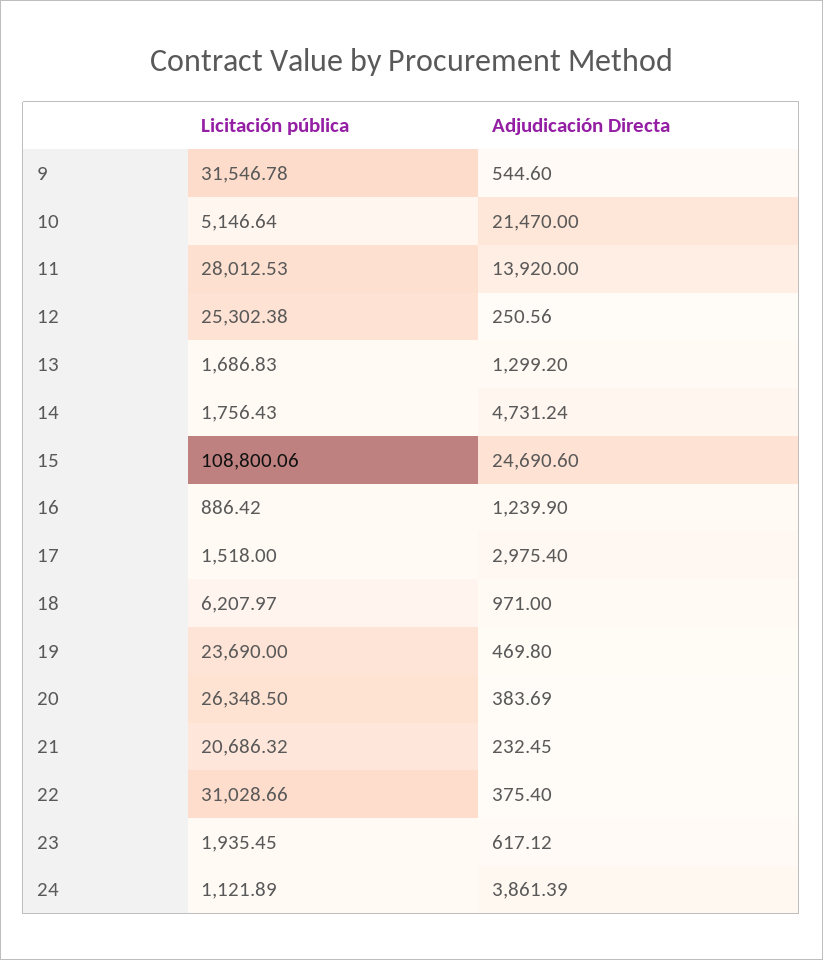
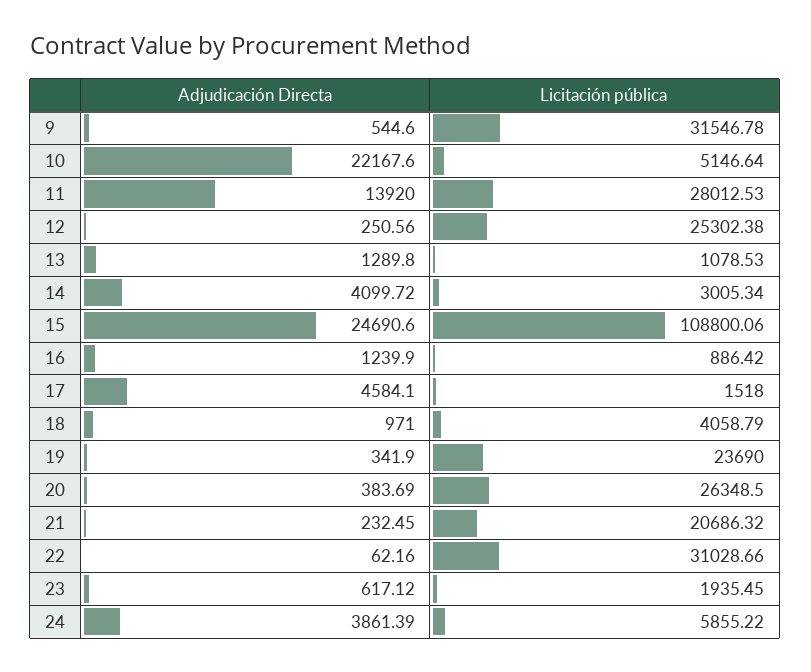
Adjudicación Directa, 10: 21470 -> 22167.6
Licitación pública, 13: 1686.83 -> 1078.53
Adjudicación Directa, 13: 1299.2 -> 1289.8
Licitación pública, 14: 1756.43 -> 3005.34
Adjudicación Directa, 14: 4731.24 -> 4099.72
Adjudicación Directa, 17: 2975.4 -> 4584.1
Licitación pública, 18: 6207.97 -> 4058.79
Adjudicación Directa, 19: 469.8 -> 341.9
Adjudicación Directa, 22: 375.4 -> 62.16
Licitación pública, 24: 1121.89 -> 5855.22

